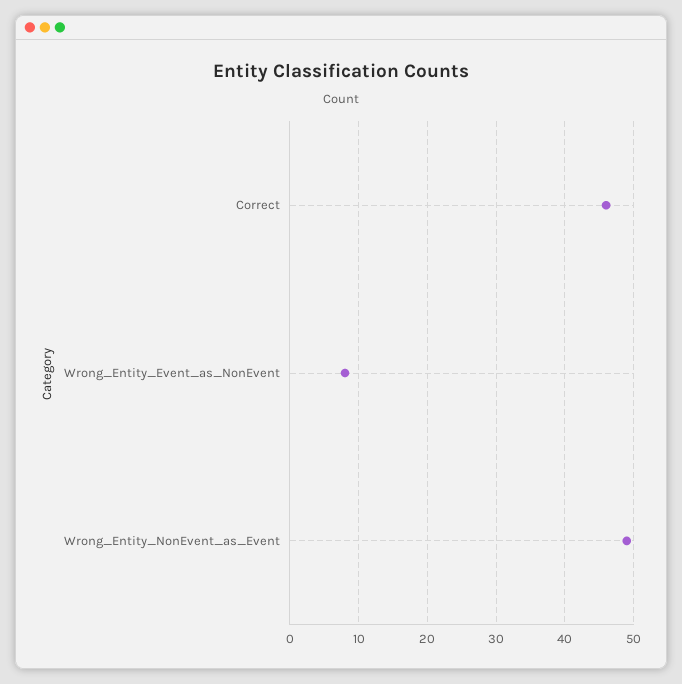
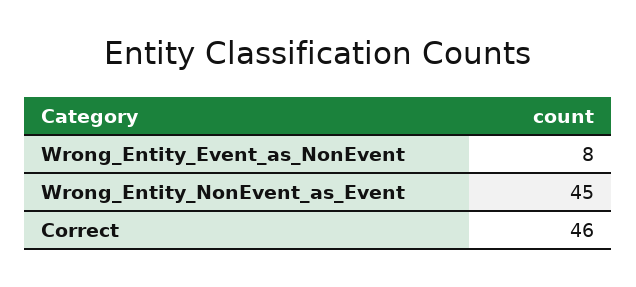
Wrong_Entity_NonEvent_as_Event: 49 -> 45

